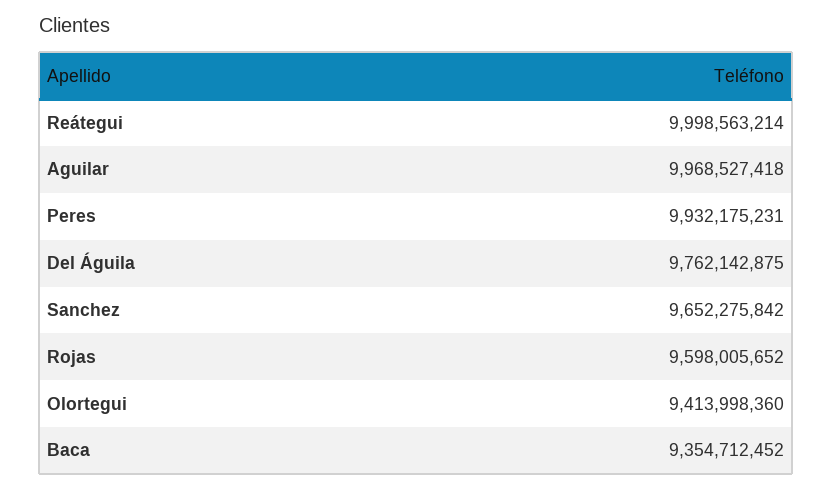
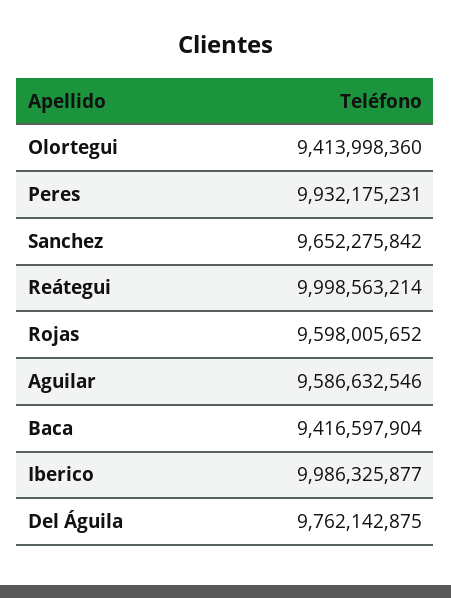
Aguilar: 9968527418 -> 9586632546
Baca: 9354712452 -> 9416597904
Iberico: none -> 9986325877

